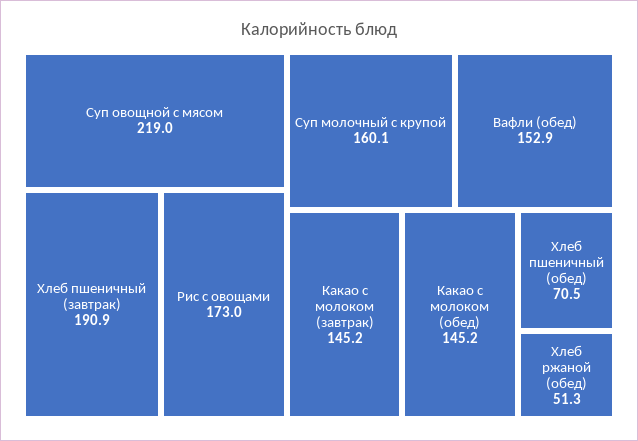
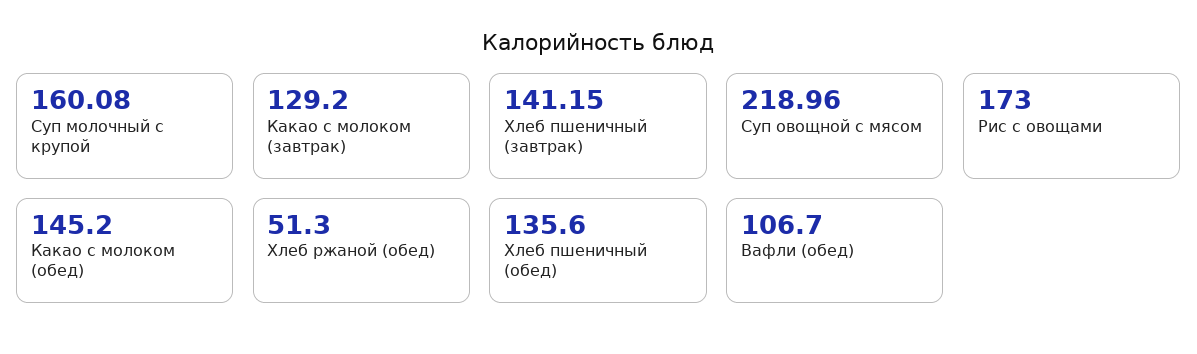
Хлеб пшеничный (завтрак): 190.9 -> 141.15
Вафли (обед): 152.9 -> 106.7
Какао с молоком (завтрак): 145.2 -> 129.2
Хлеб пшеничный (обед): 70.5 -> 135.6

